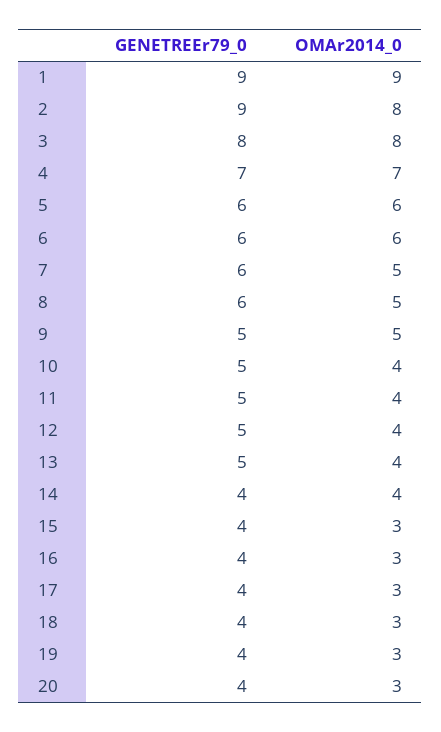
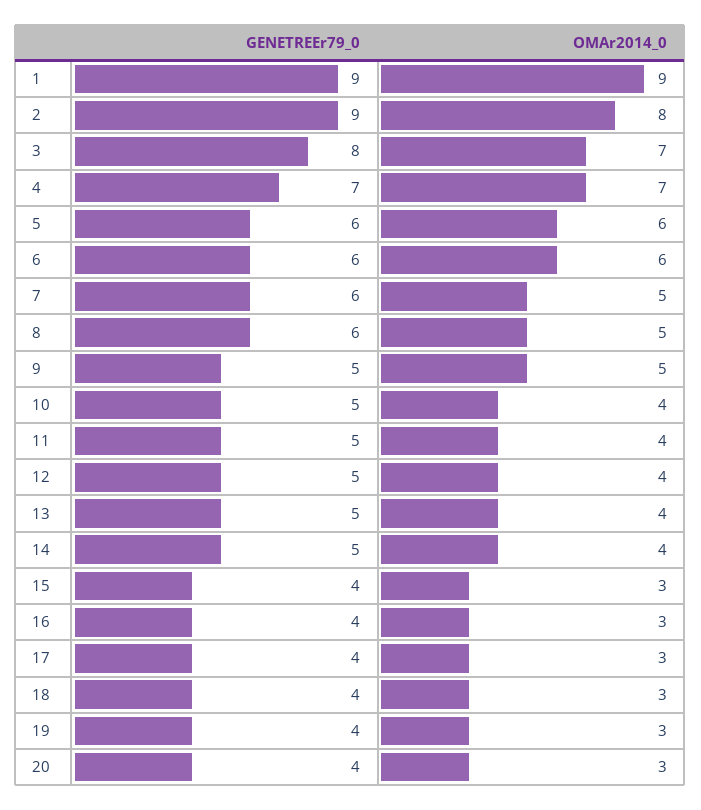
OMAr2014_0, 3: 8 -> 7
GENETREEr79_0, 14: 4 -> 5

